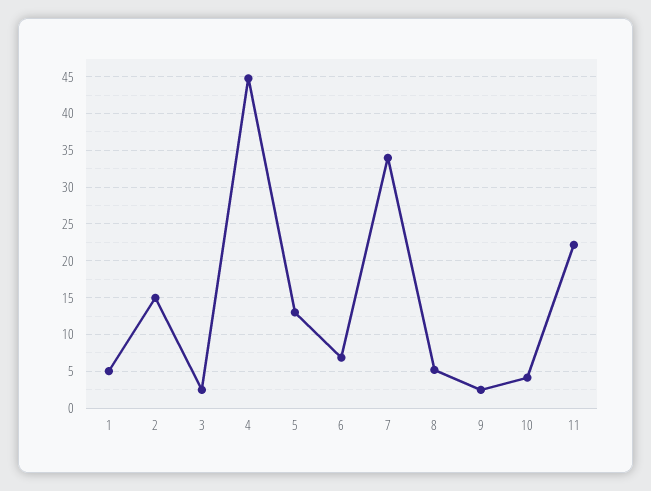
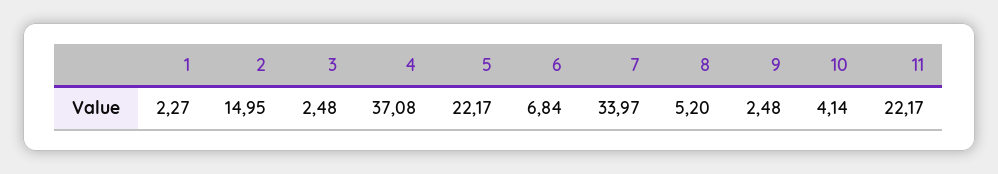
1: 5 -> 2.27
4: 45 -> 37.08
5: 13 -> 22.17

